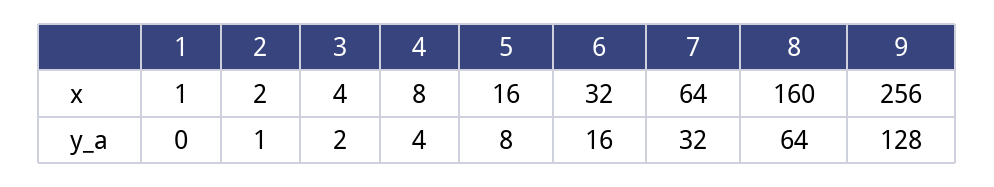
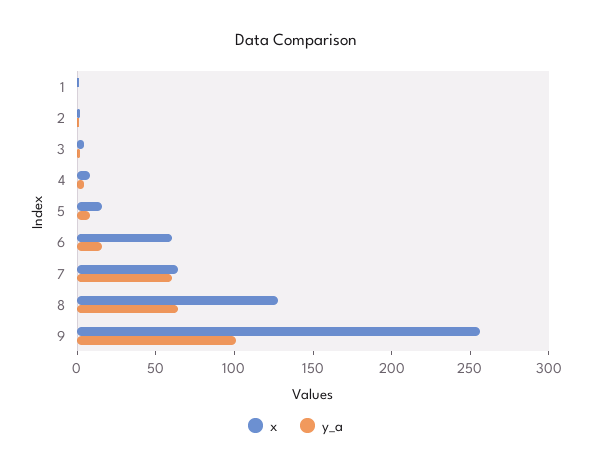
x, 6: 32 -> 60
x, 8: 160 -> 130
y_a, 7: 32 -> 60
y_a, 9: 128 -> 100

